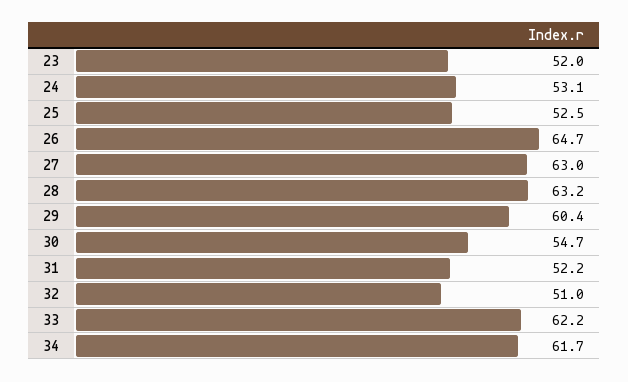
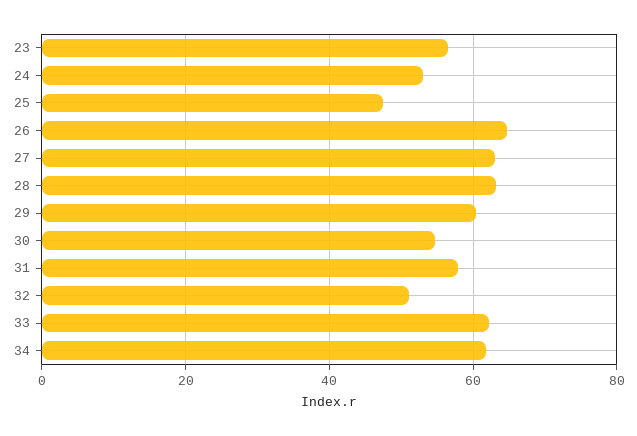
23: 52 -> 56
25: 52.5 -> 48
31: 52.2 -> 58

